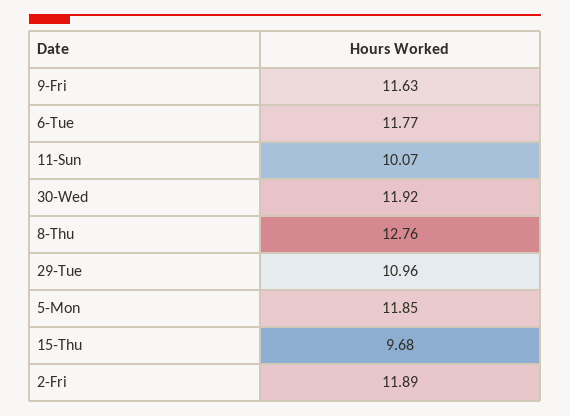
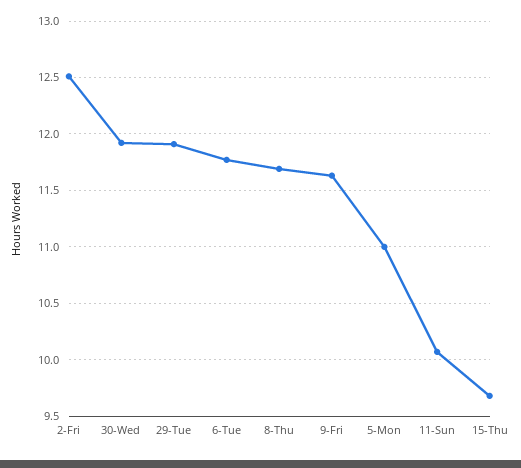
8-Thu: 12.76 -> 11.7
29-Tue: 10.96 -> 11.9
5-Mon: 11.85 -> 11
2-Fri: 11.89 -> 12.5

